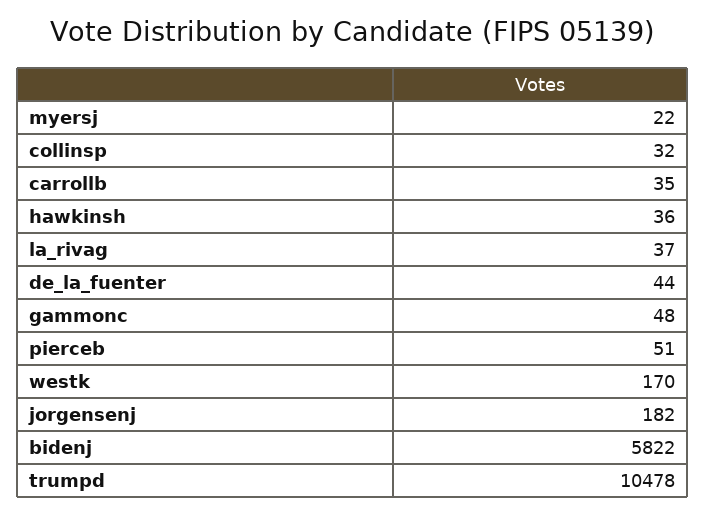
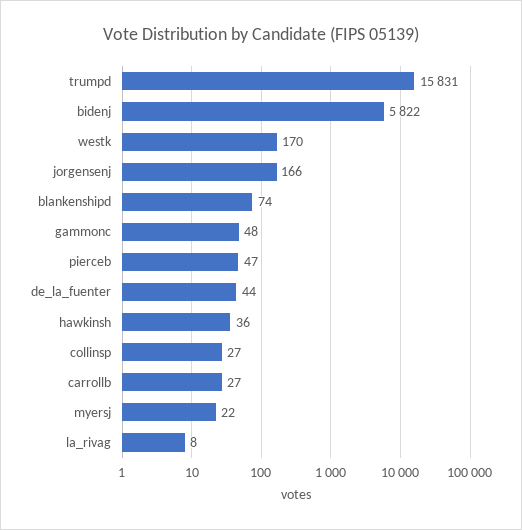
collinsp: 32 -> 27
carrollb: 35 -> 27
la_rivag: 37 -> 8
pierceb: 51 -> 47
jorgensenj: 182 -> 166
trumpd: 10478 -> 15831
blankenshipd: none -> 74

